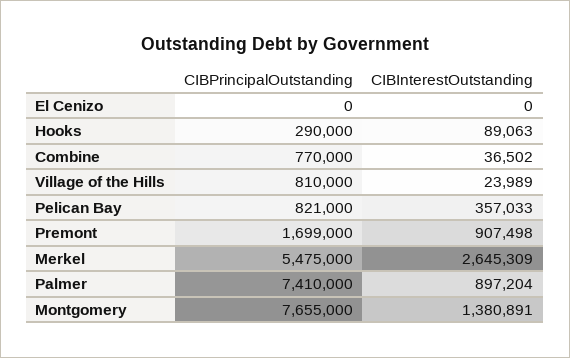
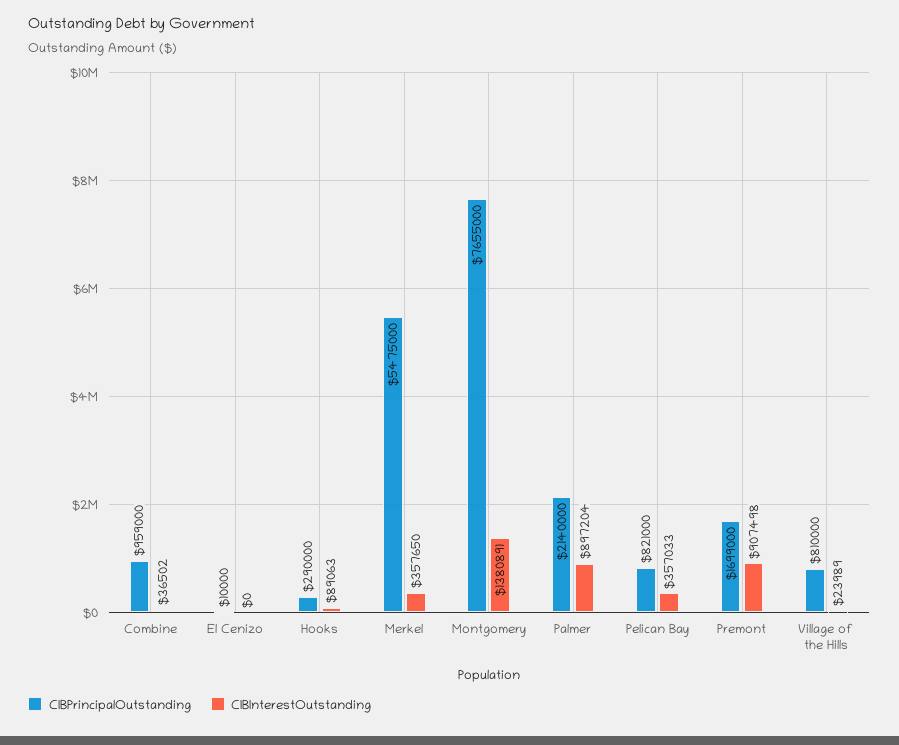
CIBPrincipalOutstanding, El Cenizo: 0 -> 10000
CIBPrincipalOutstanding, Combine: 770000 -> 959000
CIBInterestOutstanding, Merkel: 2645309 -> 357650
CIBPrincipalOutstanding, Palmer: 7410000 -> 2140000

